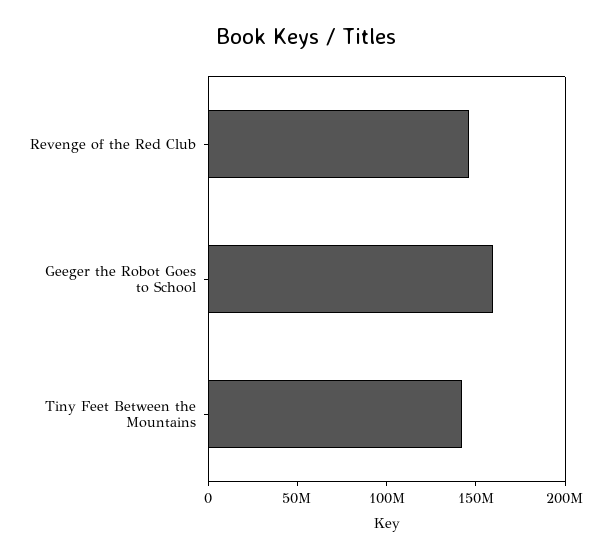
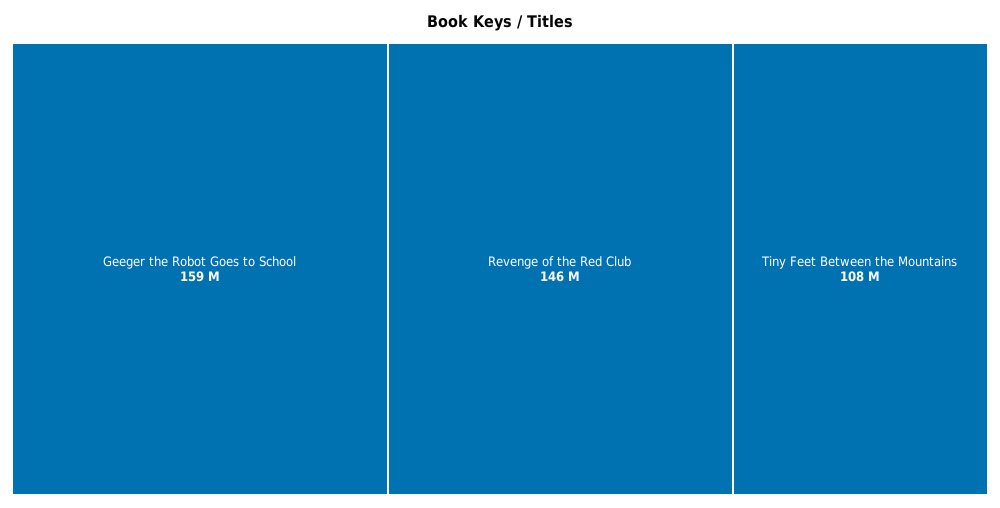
Tiny Feet Between the Mountains: 140000000 -> 108000000

